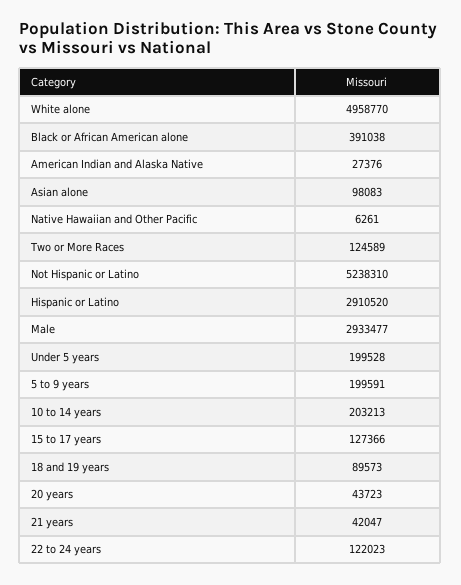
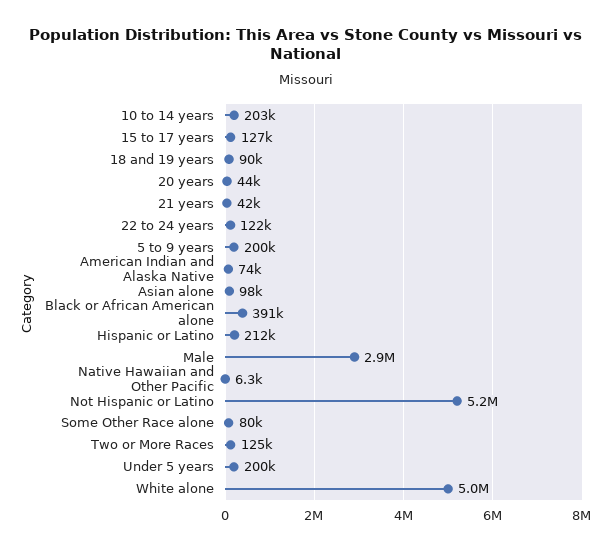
American Indian and Alaska Native: 27376 -> 74000
Hispanic or Latino: 2910520 -> 212000
Some Other Race alone: none -> 80000

